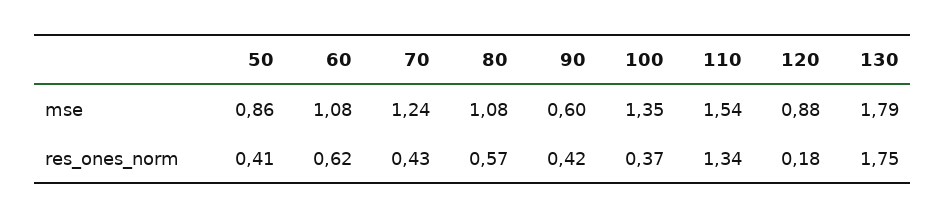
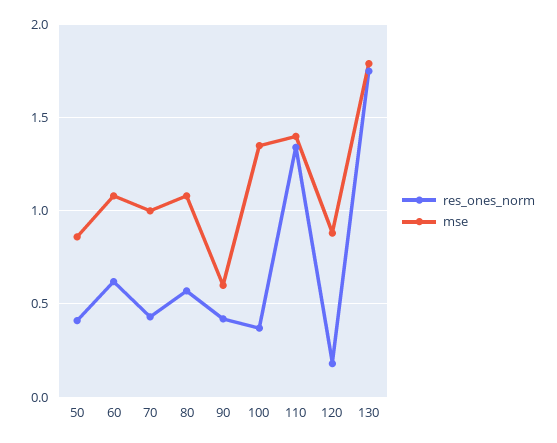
mse, 70: 1.24 -> 1
mse, 110: 1.54 -> 1.4

